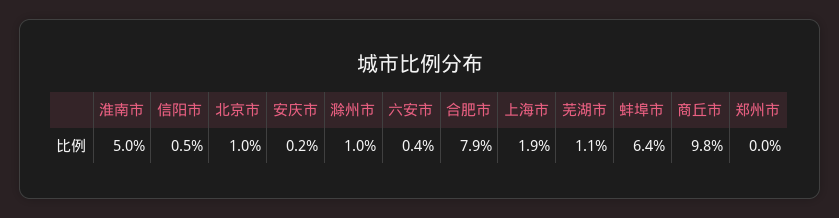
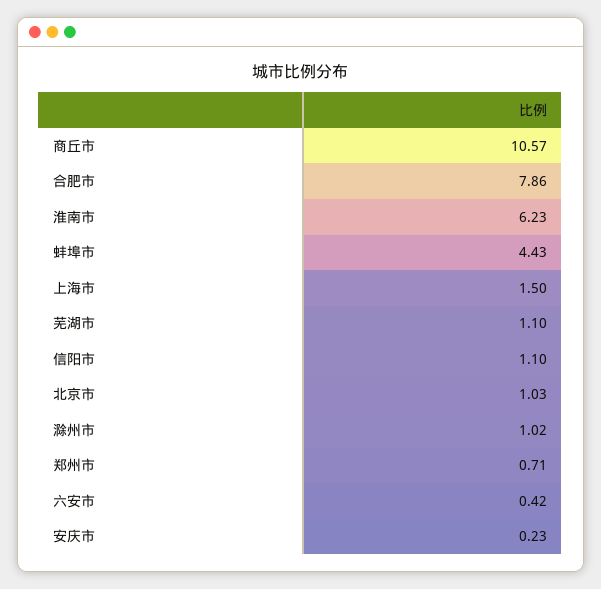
淮南市: 5 -> 6.23
信阳市: 0.5 -> 1.1
上海市: 1.9 -> 1.5
蚌埠市: 6.4 -> 4.43
商丘市: 9.8 -> 10.57
郑州市: 0 -> 0.71

